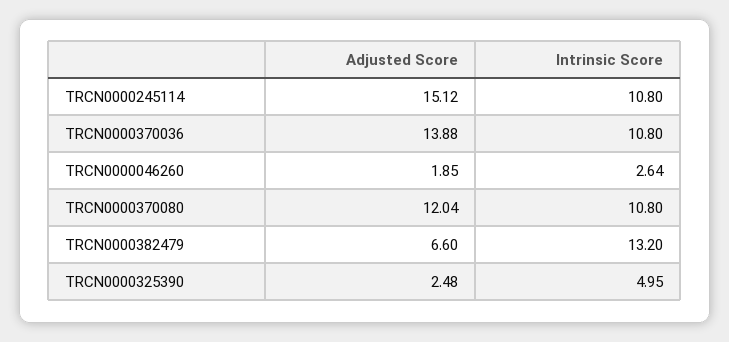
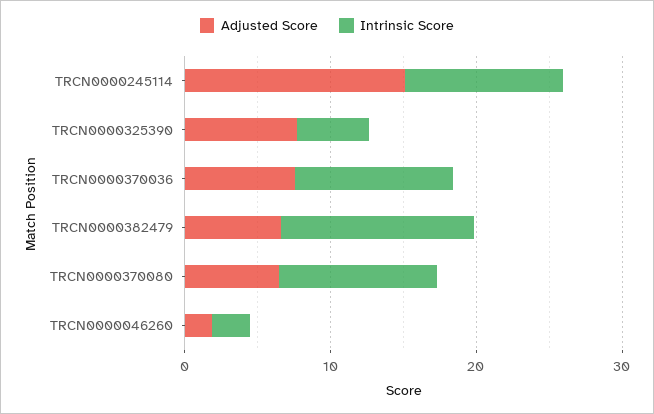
Adjusted Score, TRCN0000370036: 13.88 -> 8
Adjusted Score, TRCN0000370080: 12.04 -> 6
Adjusted Score, TRCN0000325390: 2.48 -> 8

